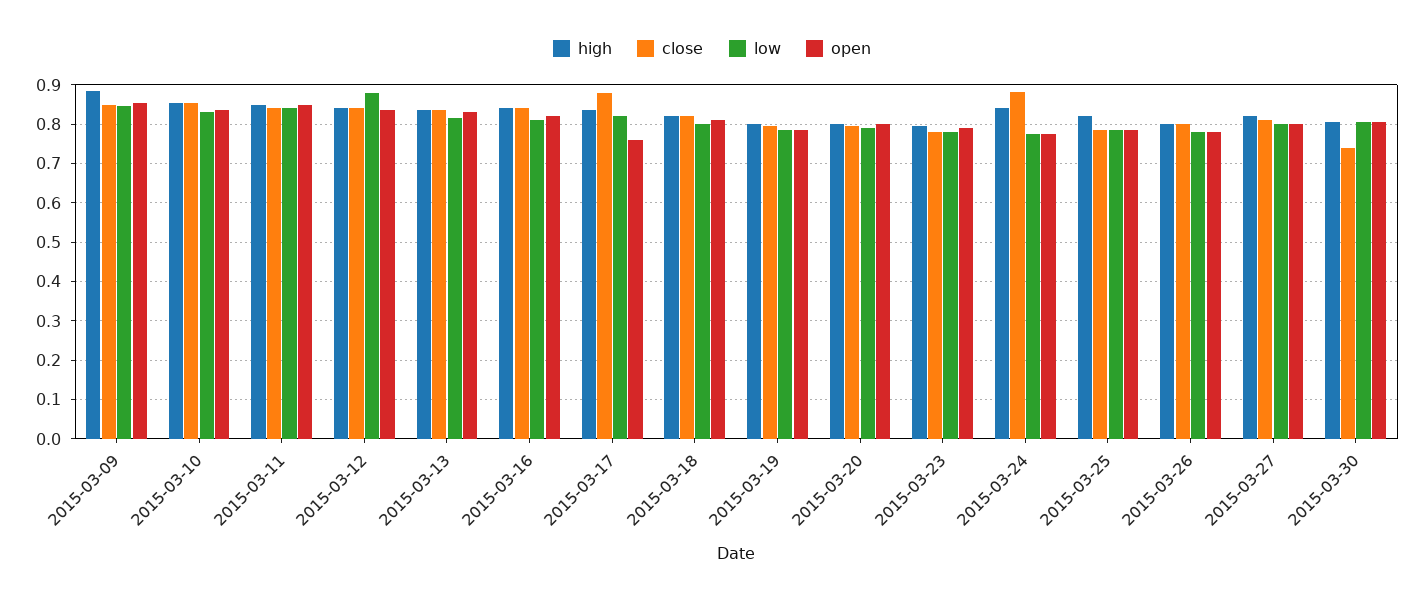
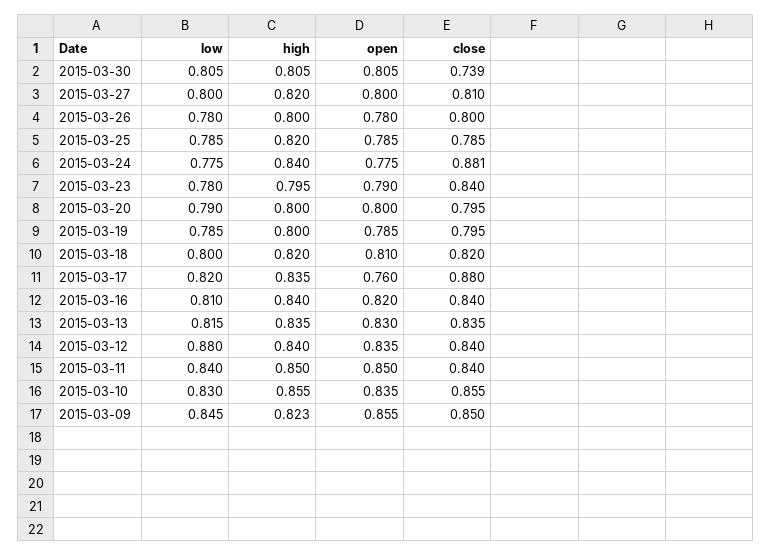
high, 2015-03-09: 0.88 -> 0.823
close, 2015-03-23: 0.78 -> 0.84

